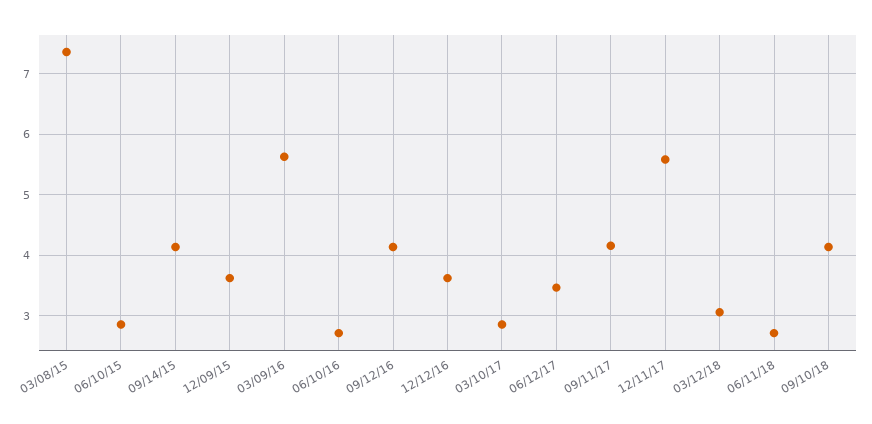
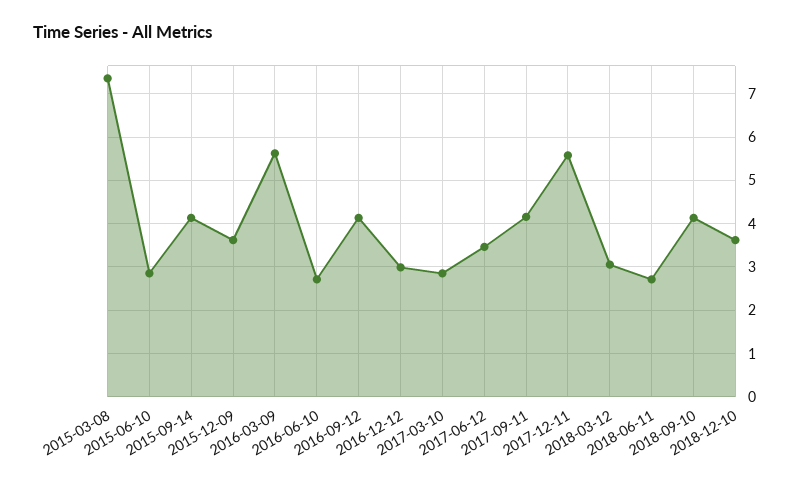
12/12/16: 3.6 -> 3
2018-12-10: none -> 3.6

